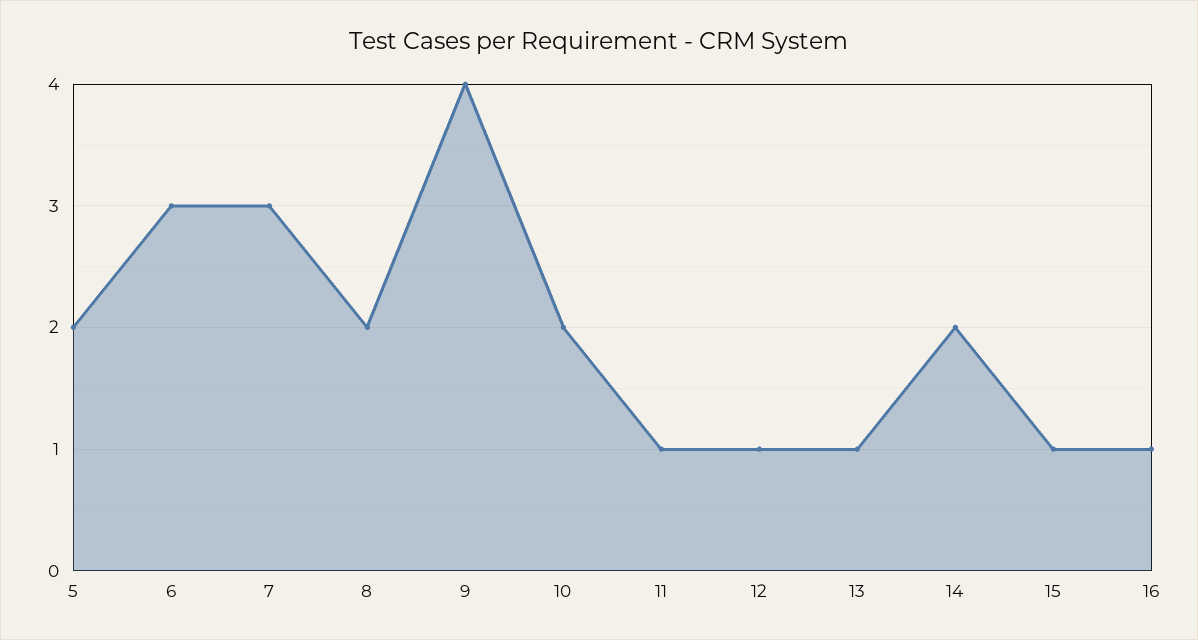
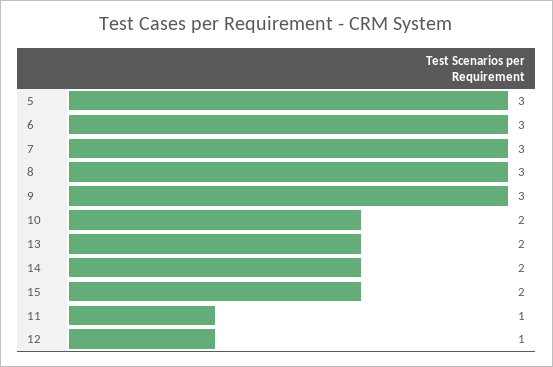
5: 2 -> 3
8: 2 -> 3
9: 4 -> 3
13: 1 -> 2
15: 1 -> 2
16: 1 -> none

